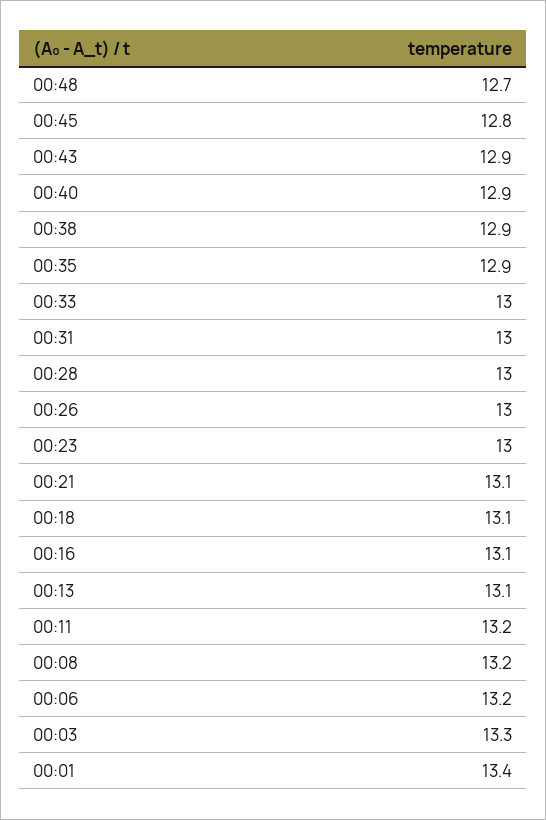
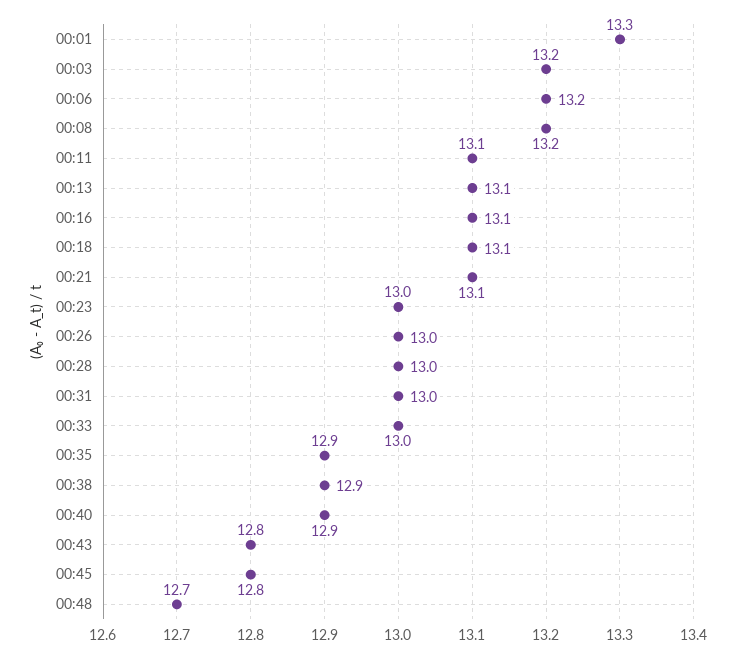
00:43: 12.9 -> 12.8
00:11: 13.2 -> 13.1
00:03: 13.3 -> 13.2
00:01: 13.4 -> 13.3

